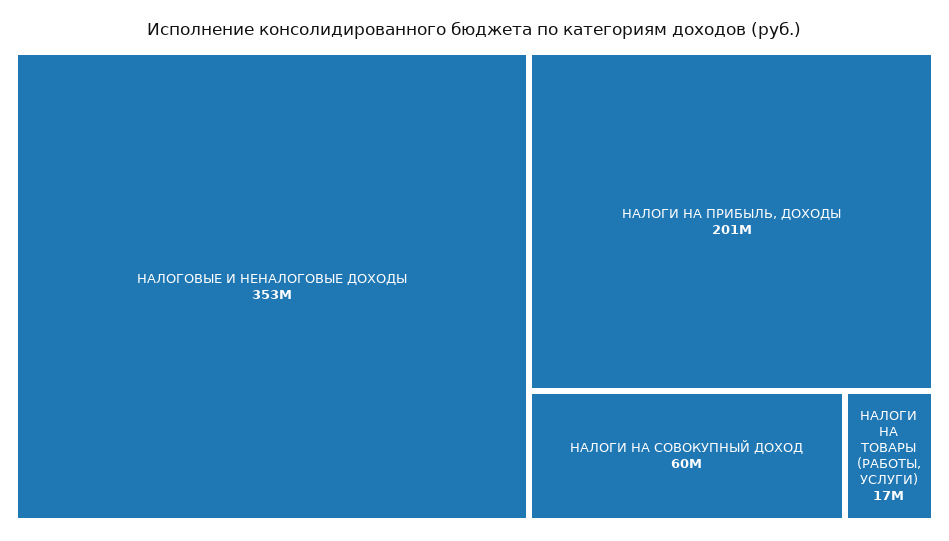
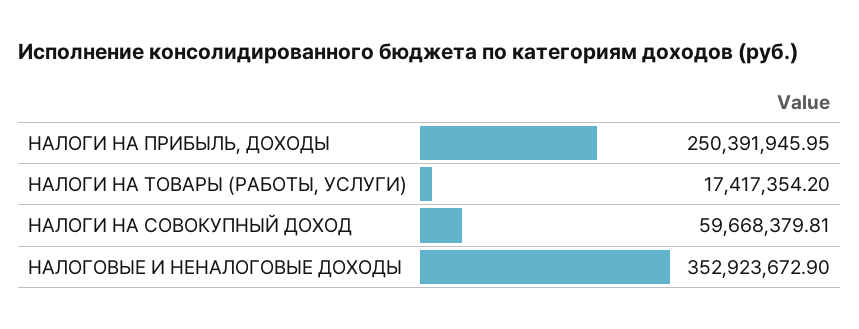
НАЛОГИ НА ПРИБЫЛЬ, ДОХОДЫ: 201000000 -> 250391945.95

